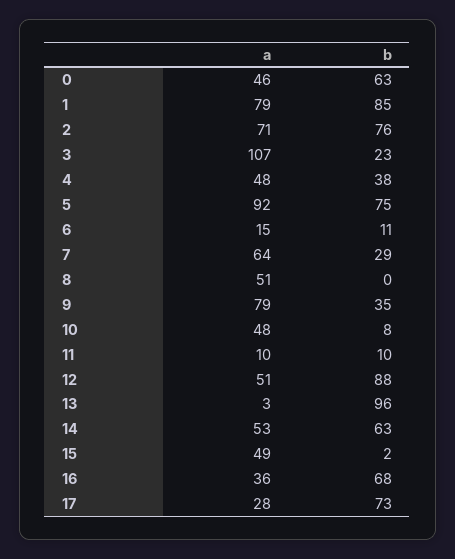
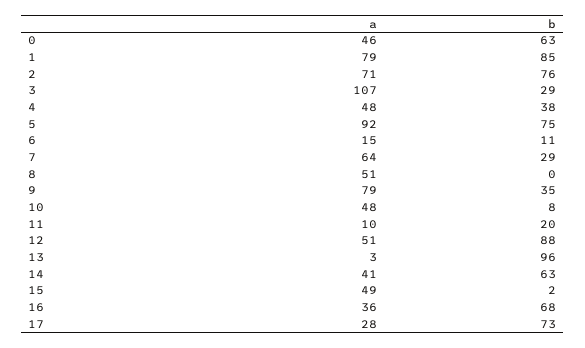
b, 3: 23 -> 29
b, 11: 10 -> 20
a, 14: 53 -> 41

